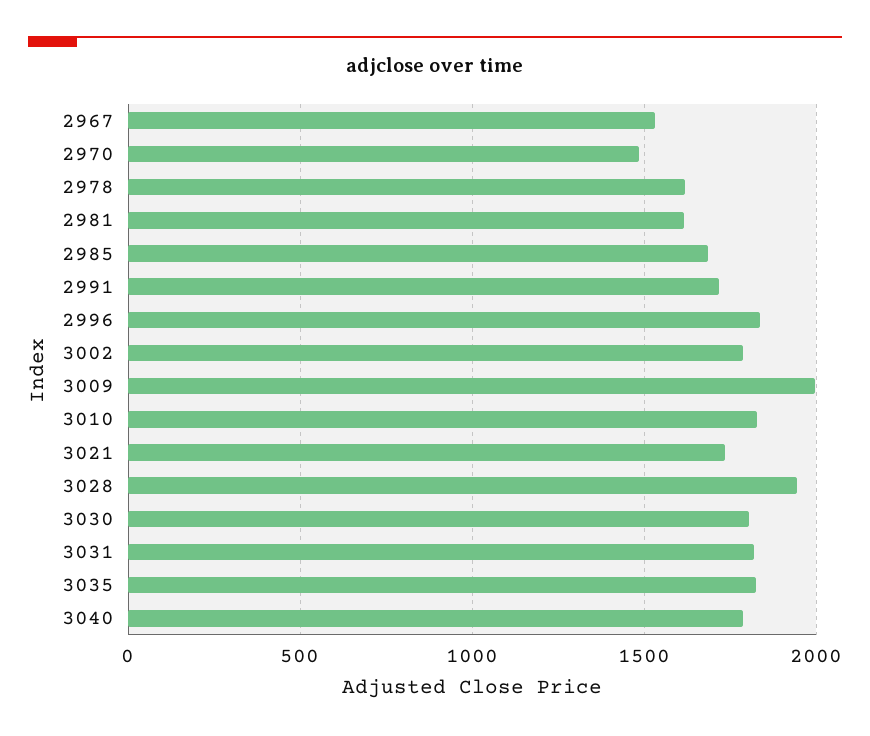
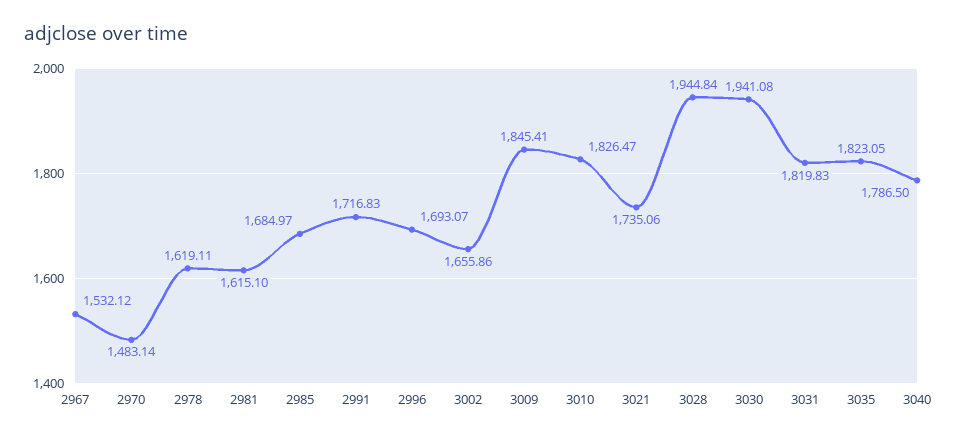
2996: 1850 -> 1693.07
3002: 1800 -> 1655.86
3009: 2000 -> 1845.41
3030: 1800 -> 1941.08

